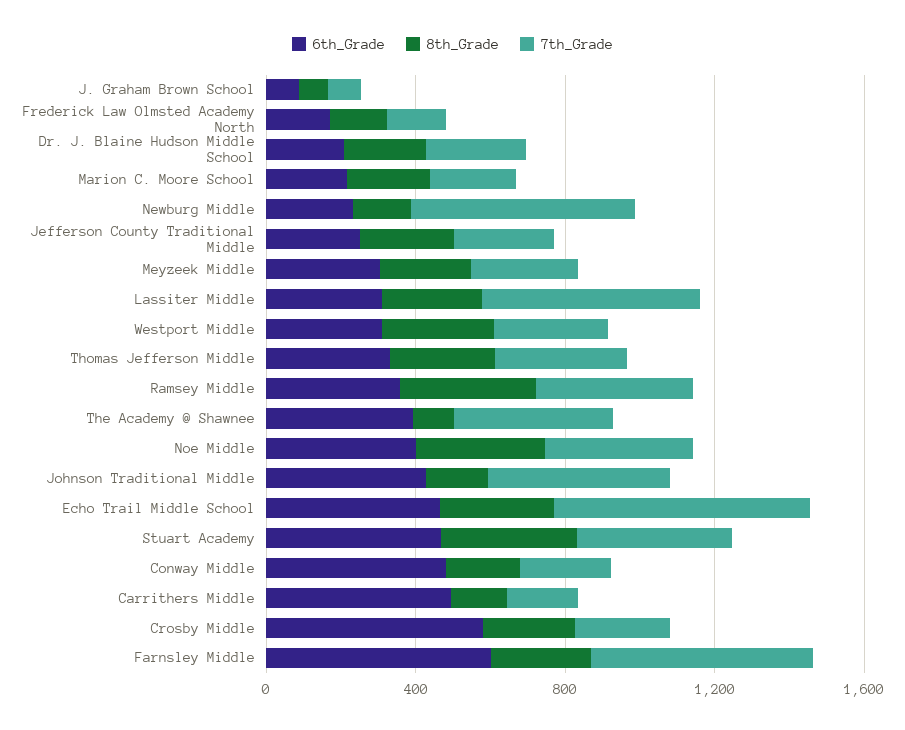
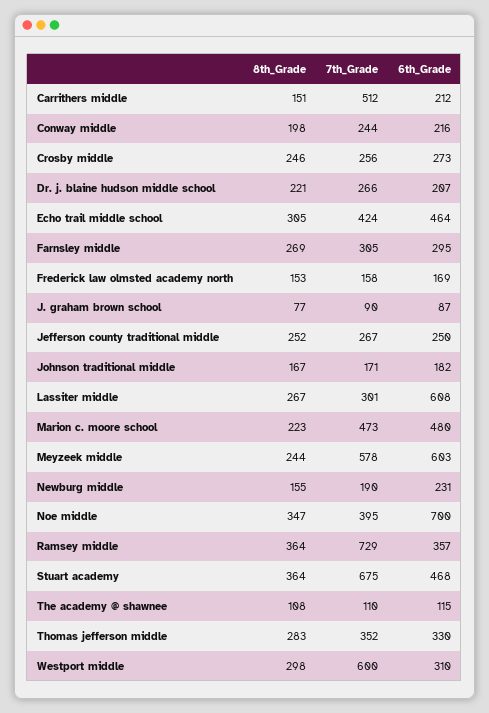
6th_Grade, Marion C. Moore School: 200 -> 480
7th_Grade, Marion C. Moore School: 200 -> 473
7th_Grade, Newburg Middle: 600 -> 190
6th_Grade, Meyzeek Middle: 300 -> 603
7th_Grade, Meyzeek Middle: 300 -> 578
6th_Grade, Lassiter Middle: 300 -> 608
7th_Grade, Lassiter Middle: 600 -> 301
7th_Grade, Westport Middle: 300 -> 600
7th_Grade, Ramsey Middle: 400 -> 729
6th_Grade, The Academy @ Shawnee: 400 -> 115
7th_Grade, The Academy @ Shawnee: 400 -> 110
6th_Grade, Noe Middle: 400 -> 700
6th_Grade, Johnson Traditional Middle: 400 -> 182
7th_Grade, Johnson Traditional Middle: 500 -> 171
7th_Grade, Echo Trail Middle School: 700 -> 424
7th_Grade, Stuart Academy: 400 -> 675
6th_Grade, Conway Middle: 500 -> 216
6th_Grade, Carrithers Middle: 500 -> 212
7th_Grade, Carrithers Middle: 200 -> 512
6th_Grade, Crosby Middle: 600 -> 273
6th_Grade, Farnsley Middle: 600 -> 295
7th_Grade, Farnsley Middle: 600 -> 305

